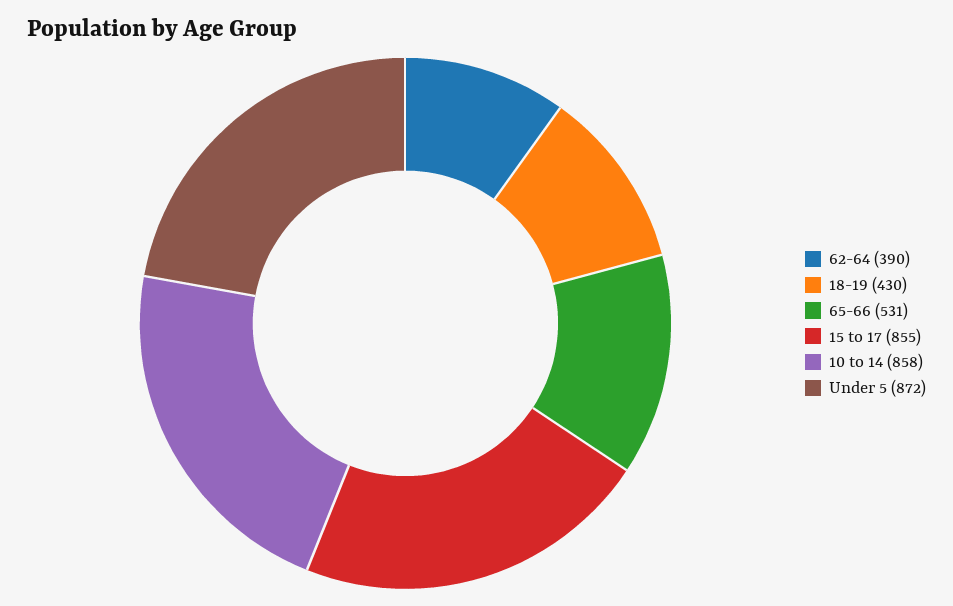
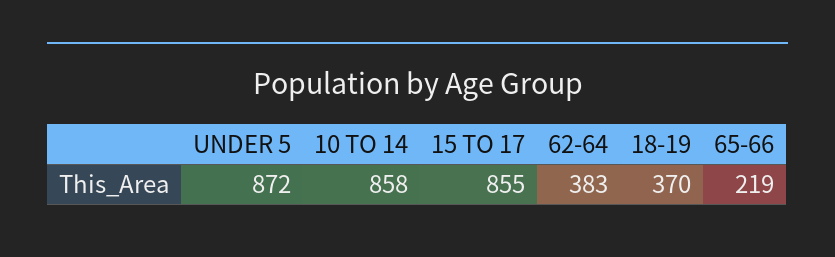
62-64: 390 -> 383
18-19: 430 -> 370
65-66: 531 -> 219

